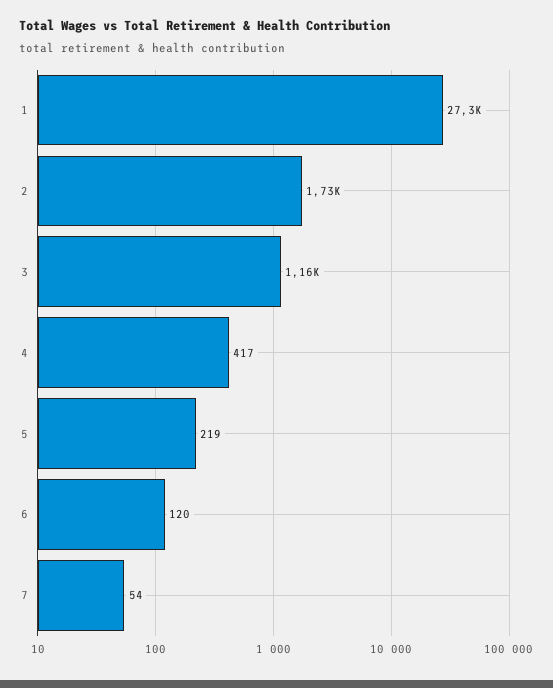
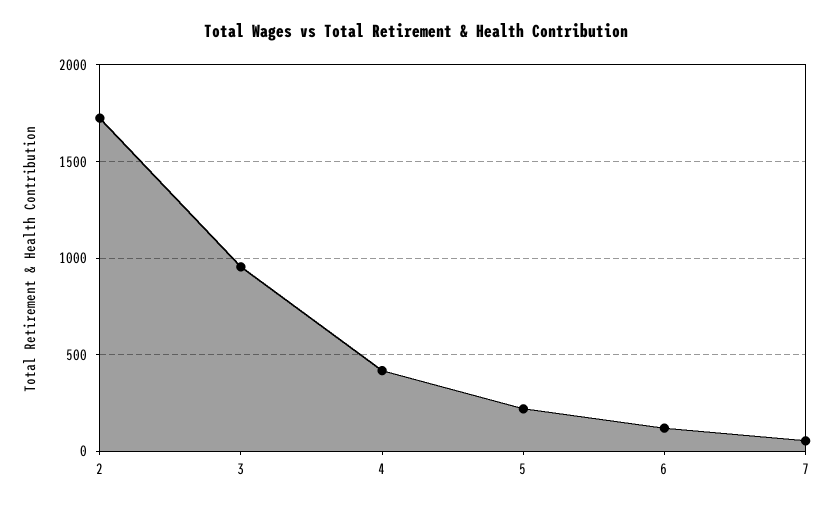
1: 27300 -> none
3: 1160 -> 950

